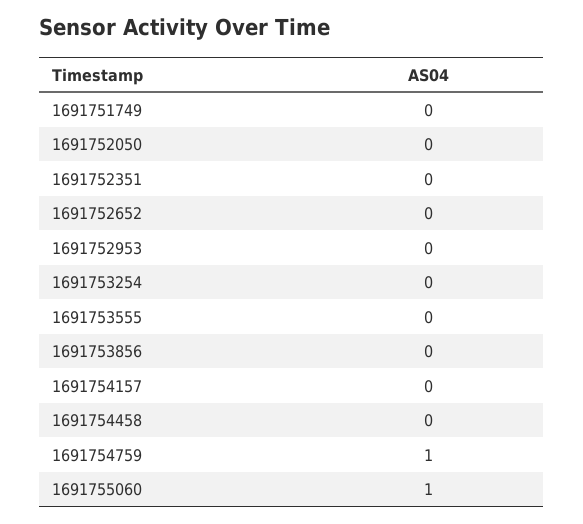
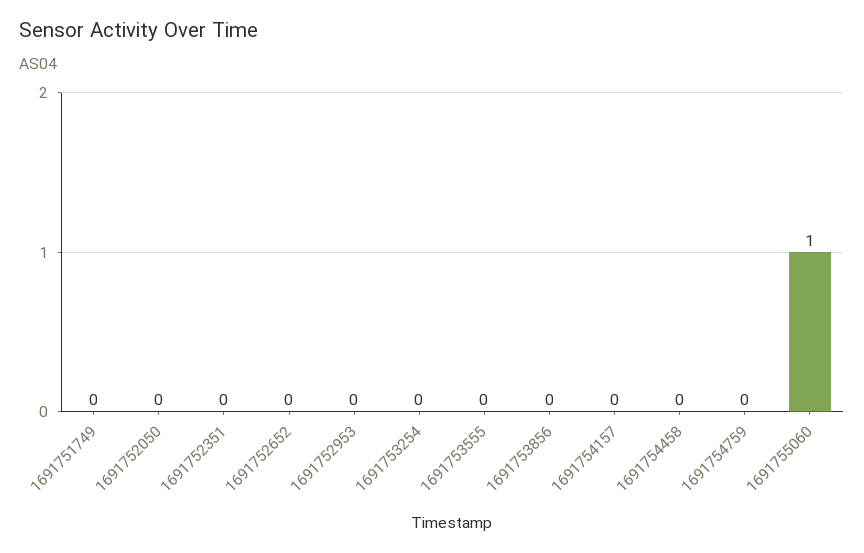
1691754759: 1 -> 0

